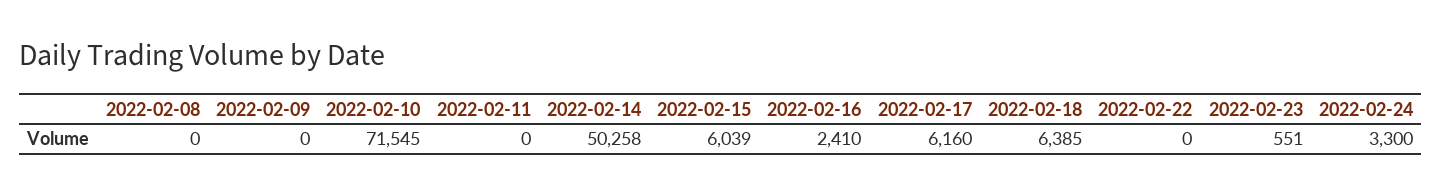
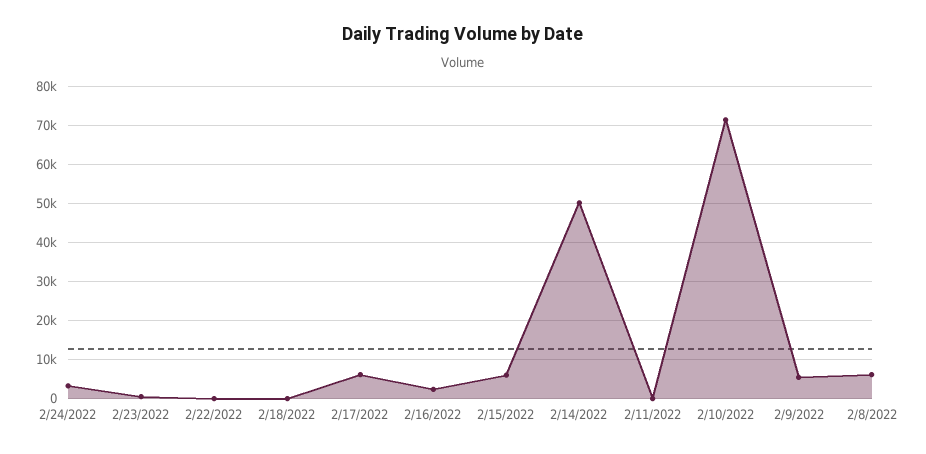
2022-02-08: 0 -> 6000
2022-02-09: 0 -> 6000
2022-02-18: 6385 -> 0

